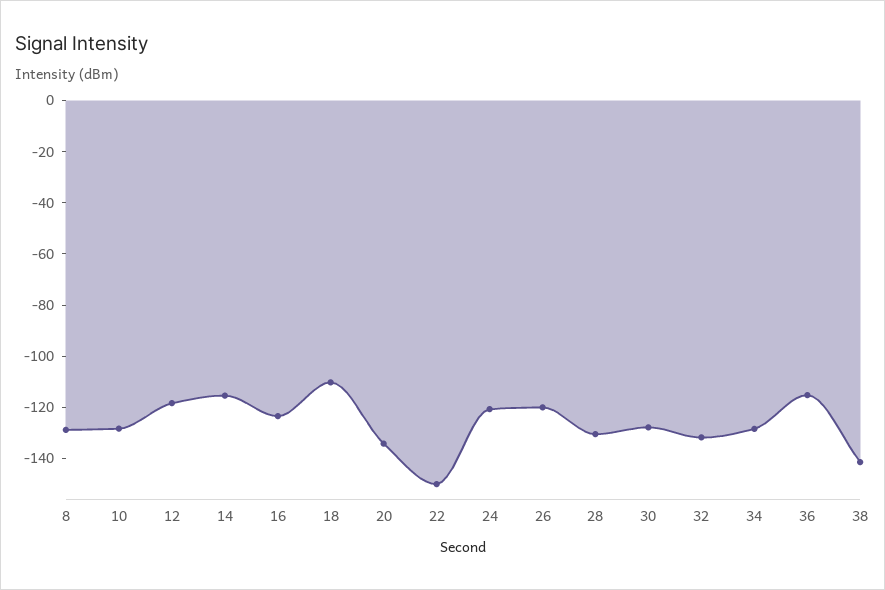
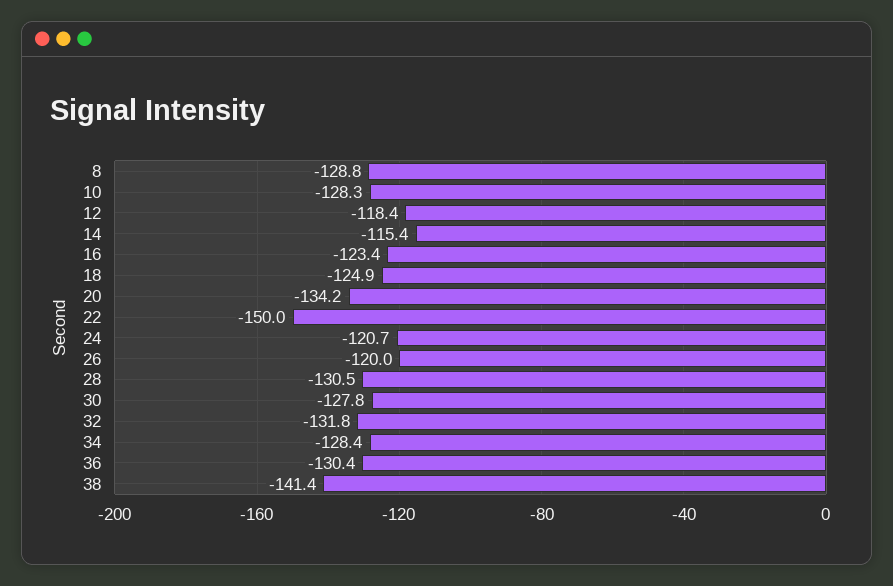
18: -110 -> -124.9
36: -115 -> -130.4

